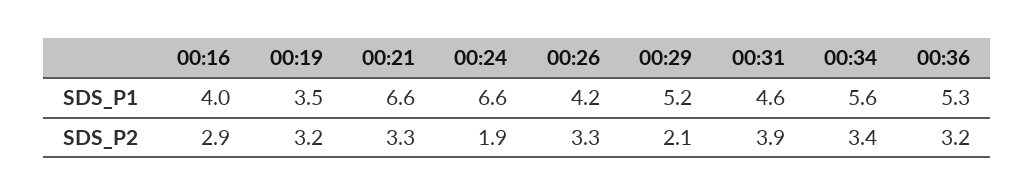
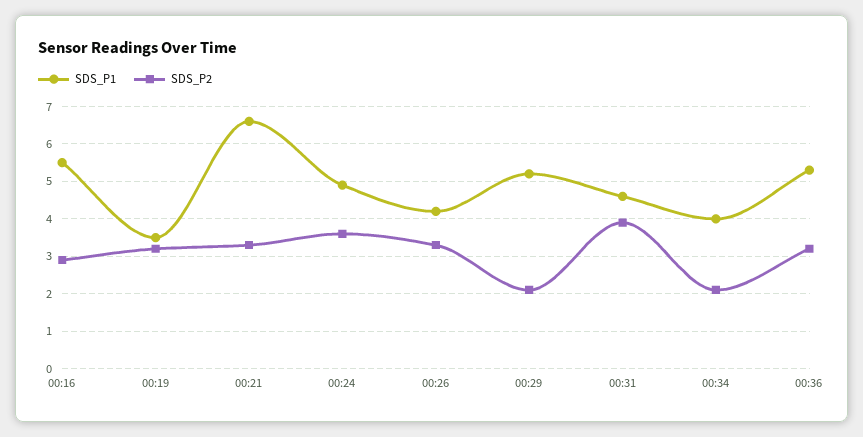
SDS_P1, 00:16: 4 -> 5.5
SDS_P1, 00:24: 6.6 -> 5
SDS_P1, 00:34: 5.6 -> 4
SDS_P2, 00:24: 1.9 -> 3.5
SDS_P2, 00:34: 3.4 -> 2

